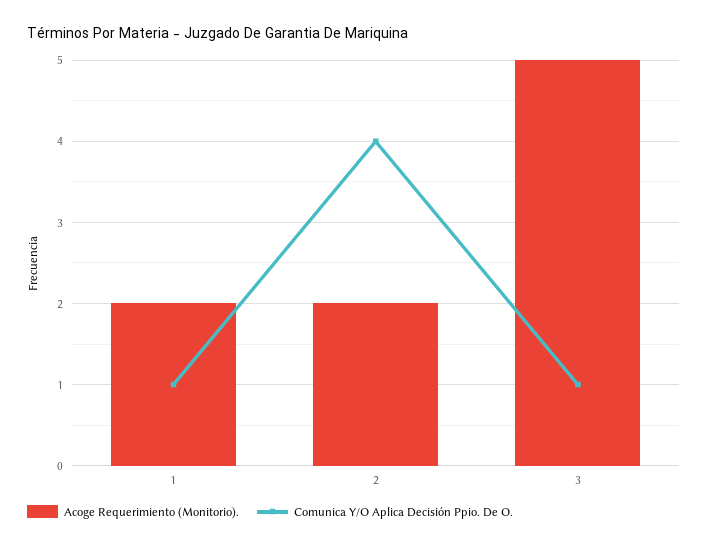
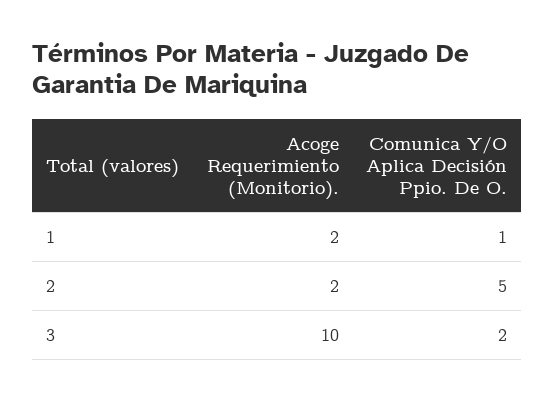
Comunica Y/O Aplica Decisión Ppio. De O., 2: 4 -> 5
Acoge Requerimiento (Monitorio)., 3: 5 -> 10
Comunica Y/O Aplica Decisión Ppio. De O., 3: 1 -> 2

